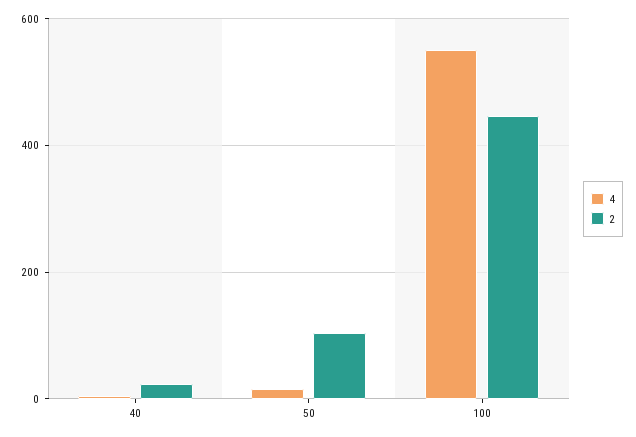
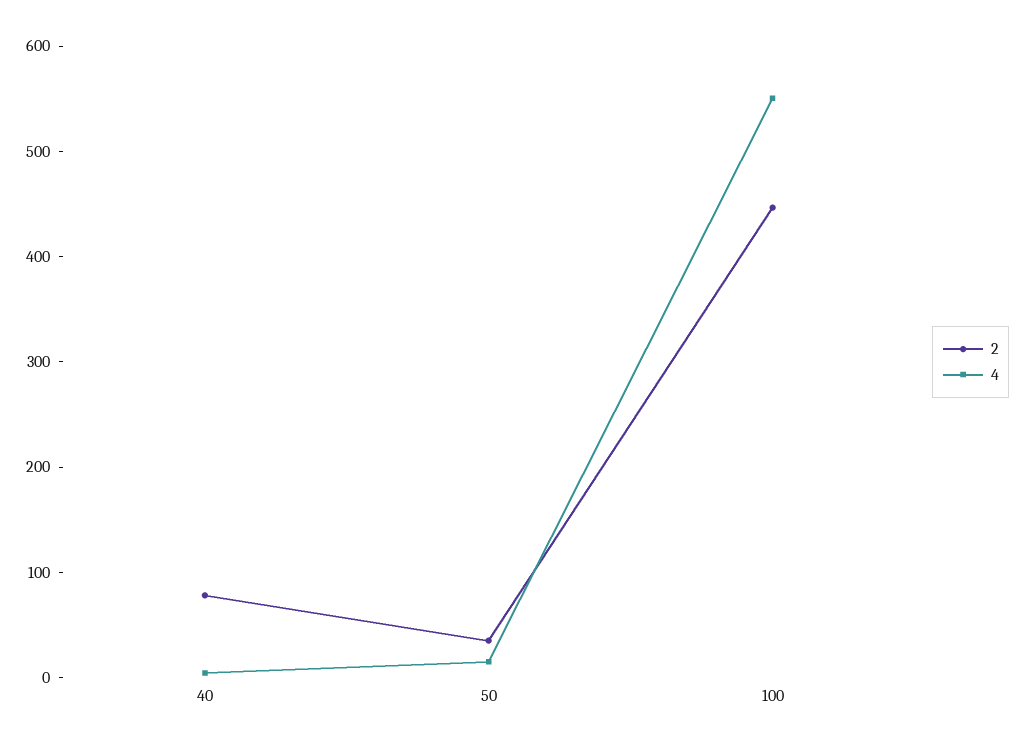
2, 40: 20 -> 80
2, 50: 100 -> 40

